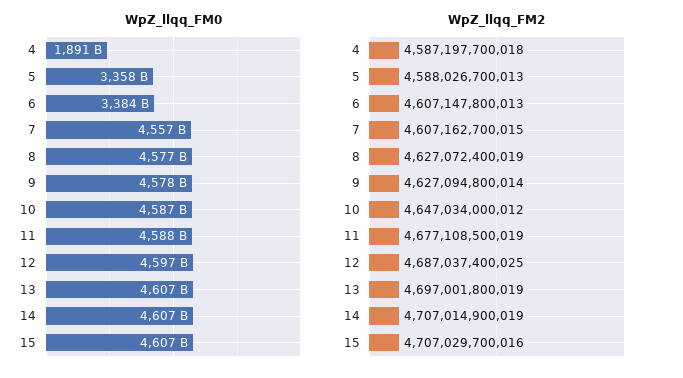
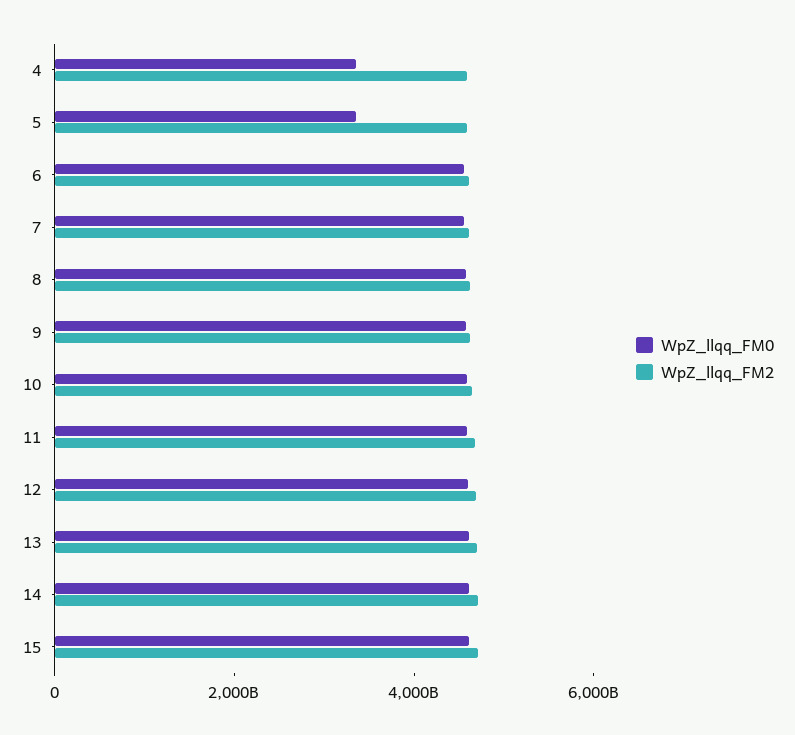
WpZ_llqq_FM0, 4: 1891000000000 -> 3500000000000
WpZ_llqq_FM0, 6: 3384000000000 -> 4500000000000

